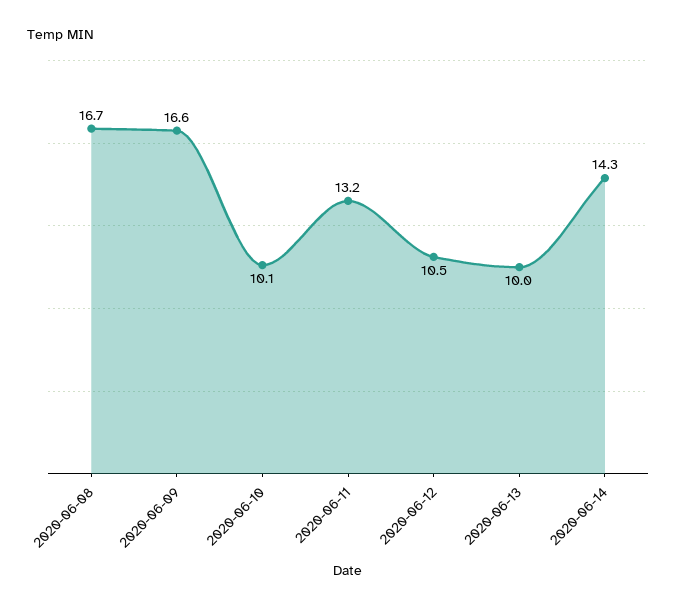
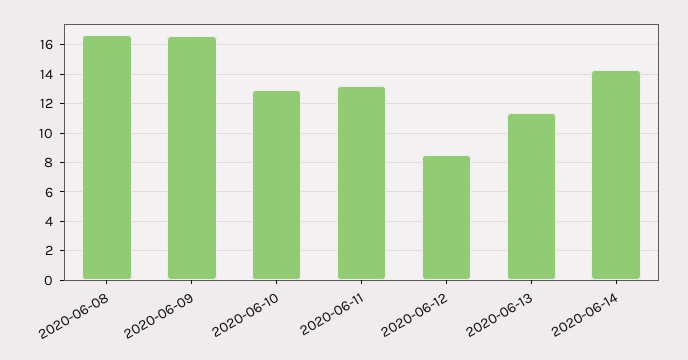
2020-06-10: 10.1 -> 13
2020-06-12: 10.5 -> 8.5
2020-06-13: 10 -> 11.5

